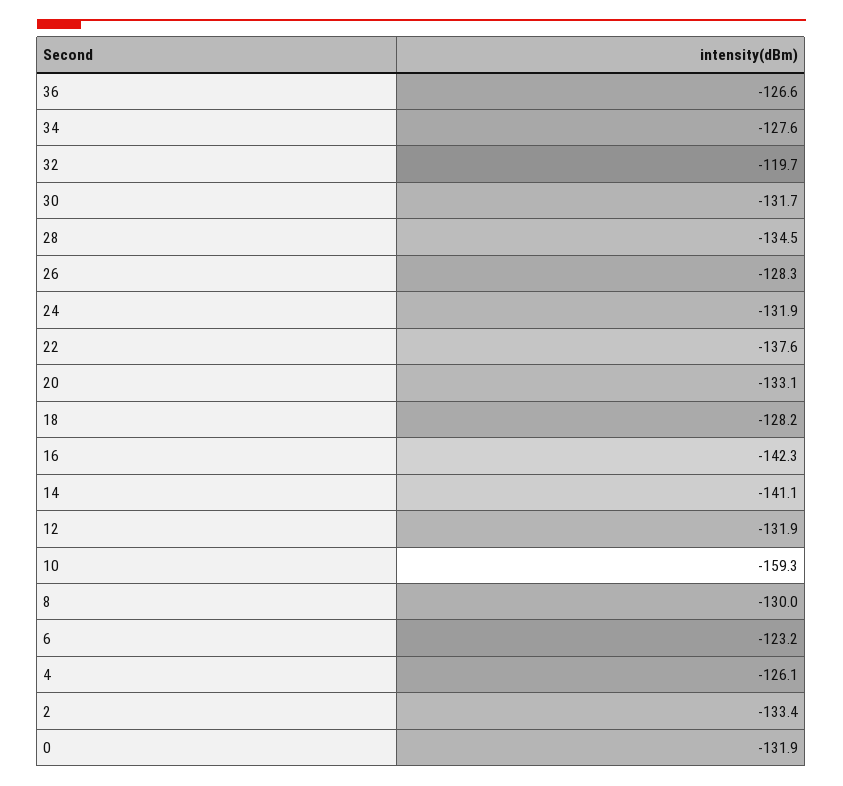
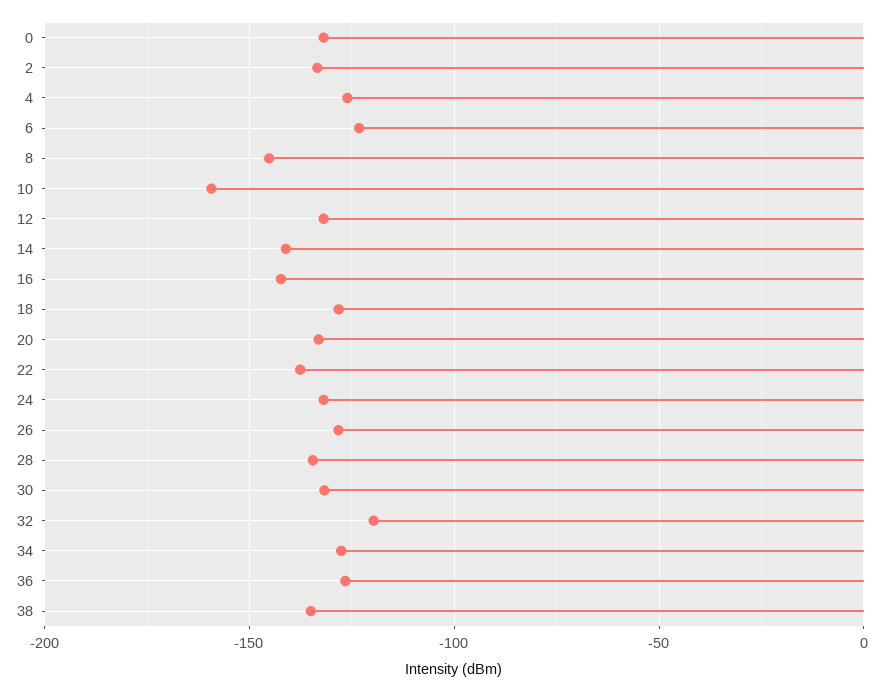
8: -130 -> -145
38: none -> -135

